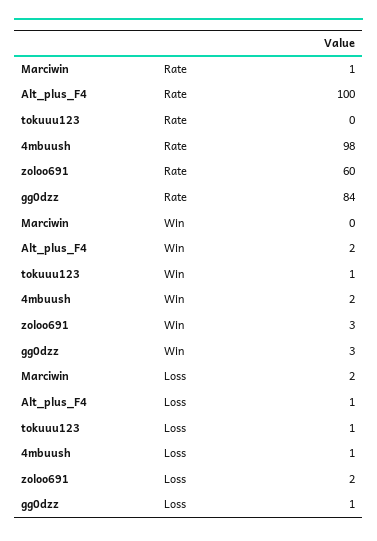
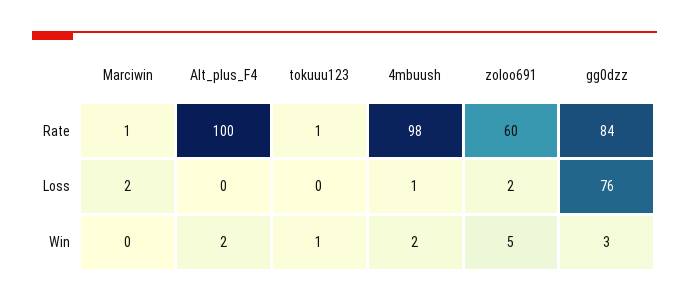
tokuuu123, Rate: 0 -> 1
zoloo691, Win: 3 -> 5
Alt_plus_F4, Loss: 1 -> 0
tokuuu123, Loss: 1 -> 0
gg0dzz, Loss: 1 -> 76

